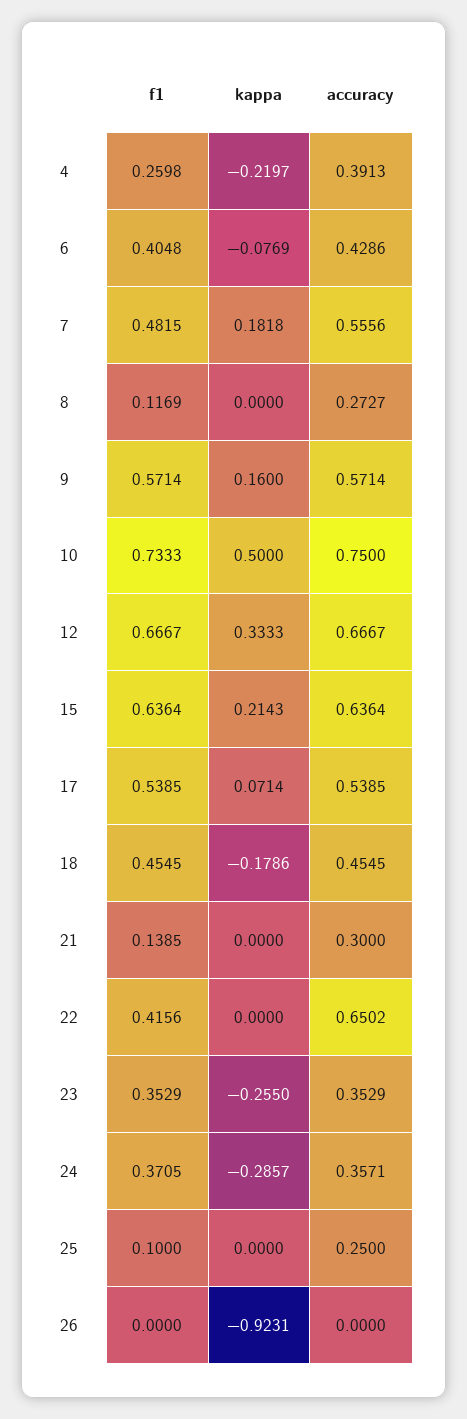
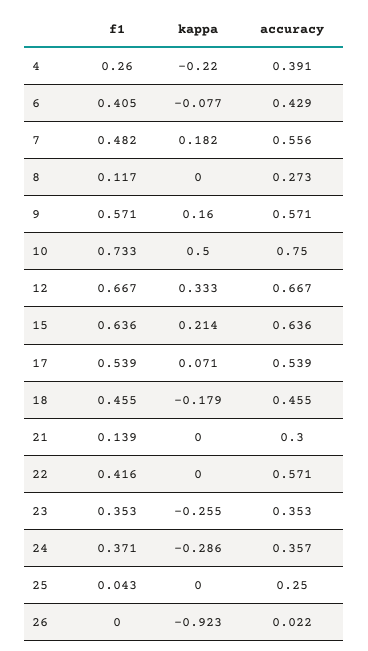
accuracy, 22: 0.6502 -> 0.571
f1, 25: 0.1 -> 0.043
accuracy, 26: 0 -> 0.022

